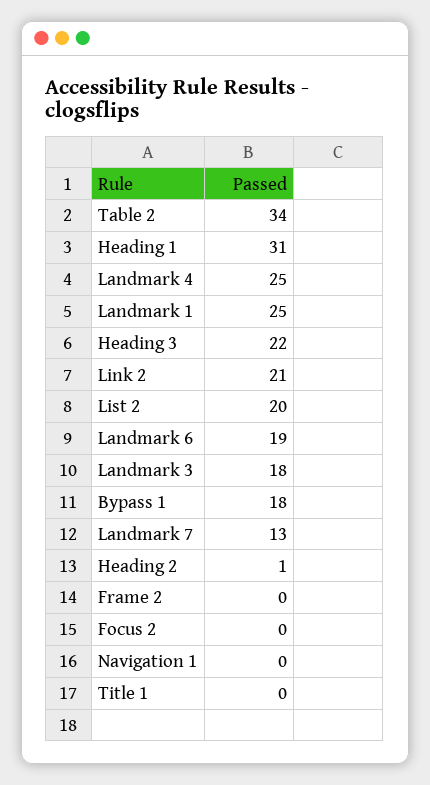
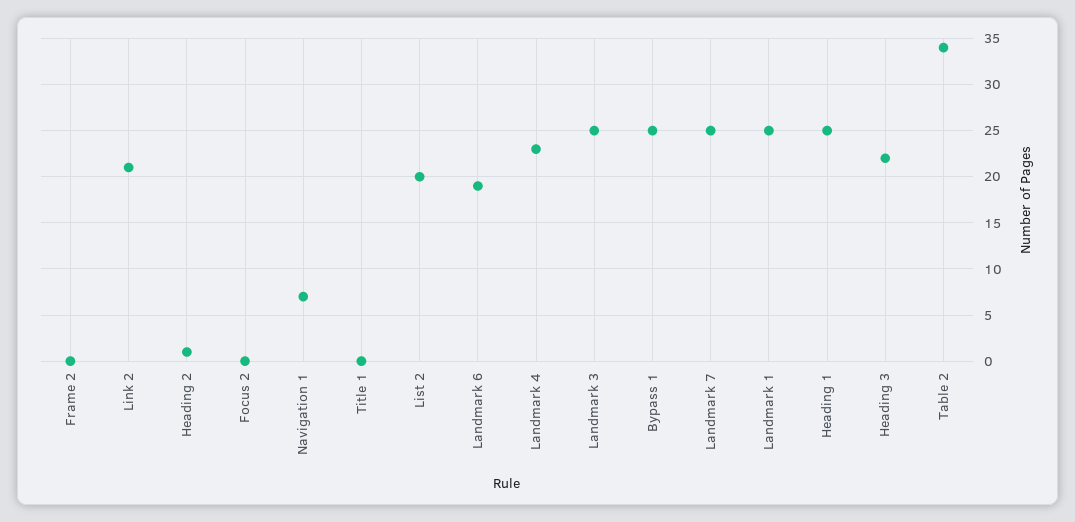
Heading 1: 31 -> 25
Landmark 4: 25 -> 23
Landmark 3: 18 -> 25
Bypass 1: 18 -> 25
Landmark 7: 13 -> 25
Navigation 1: 0 -> 7

